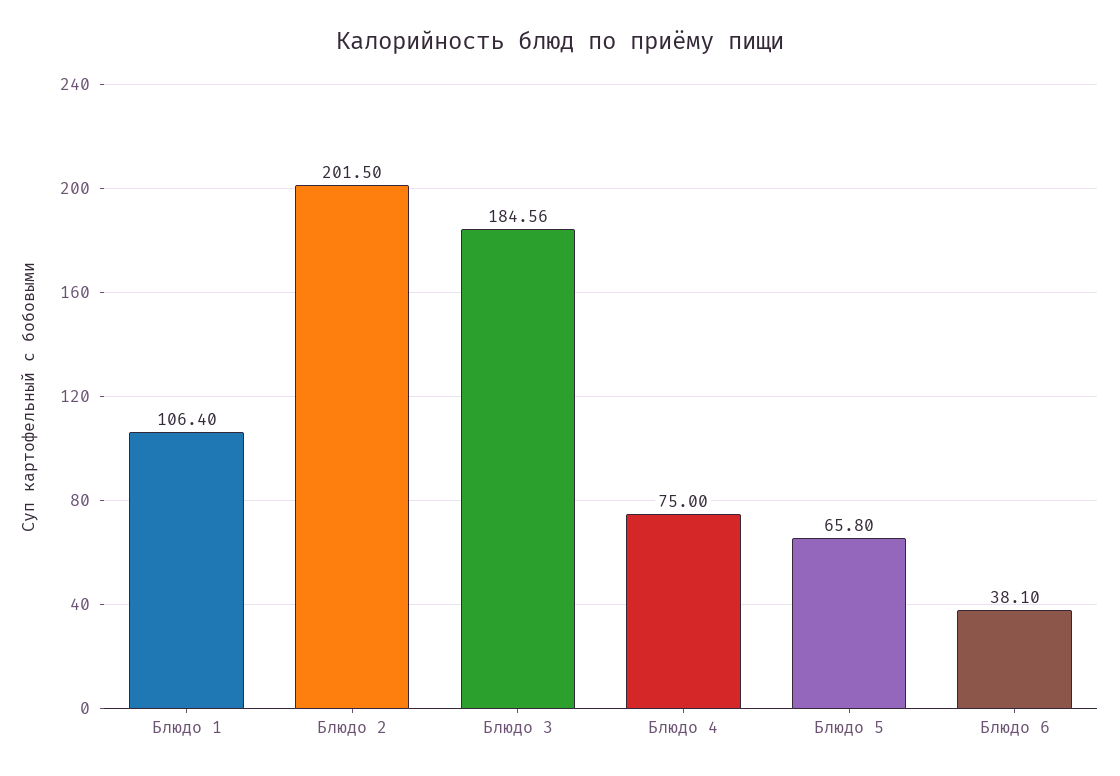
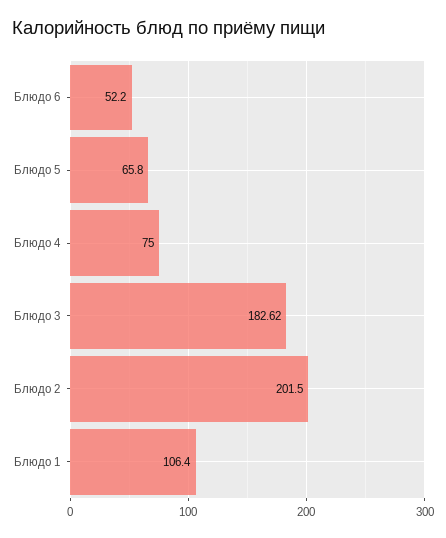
Блюдо 3: 184.56 -> 182.62
Блюдо 6: 38.1 -> 52.2

